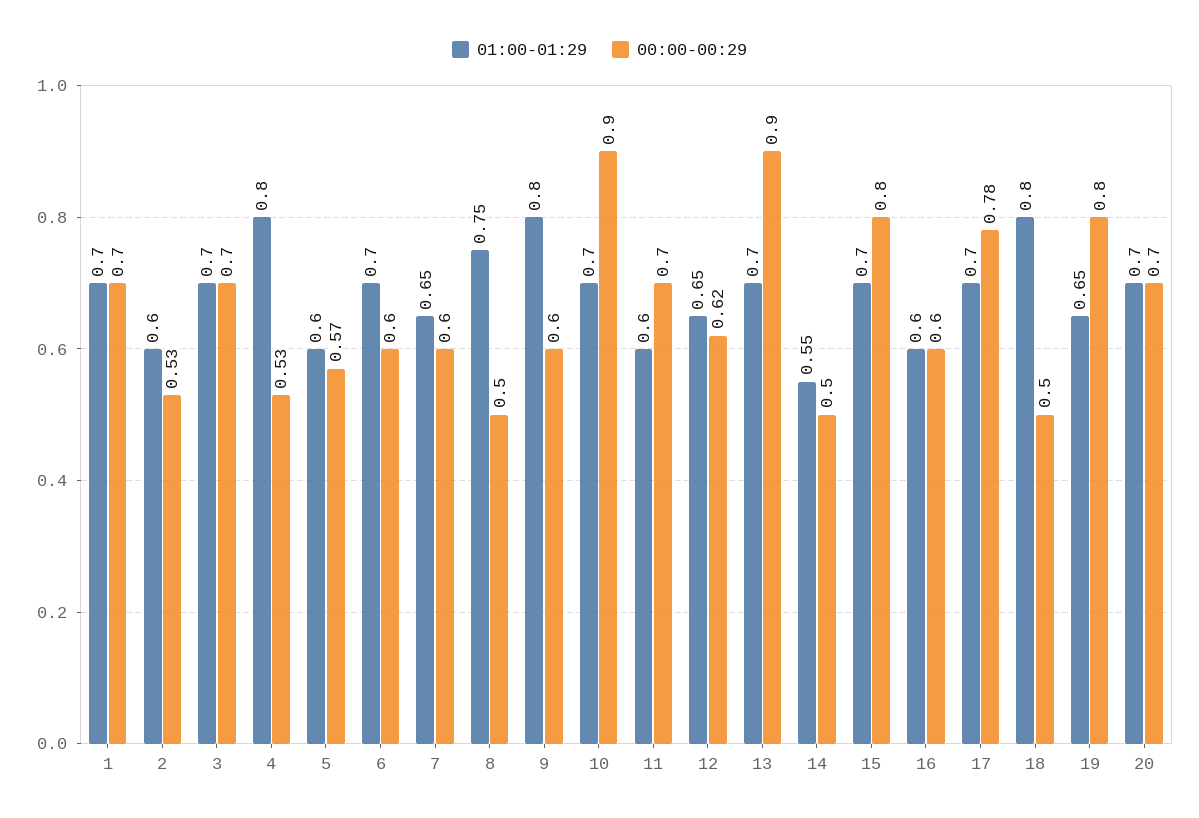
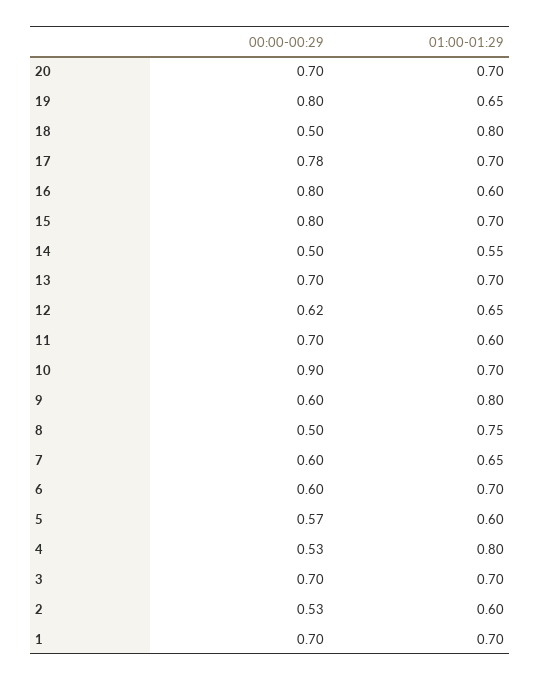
00:00-00:29, 13: 0.9 -> 0.7
00:00-00:29, 16: 0.6 -> 0.8

